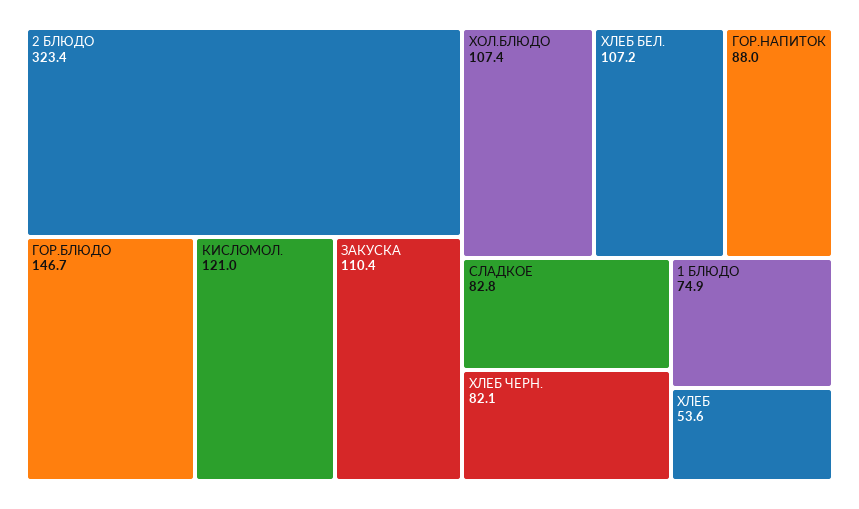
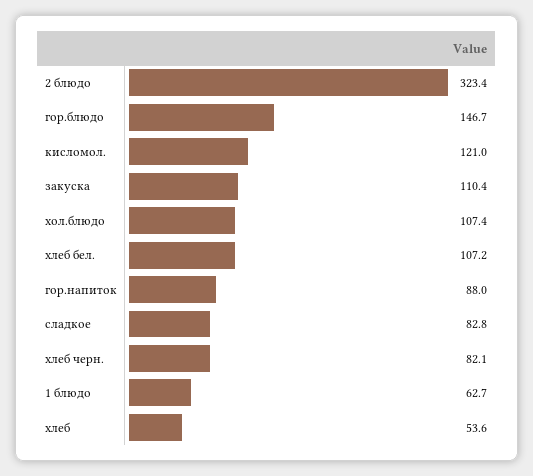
1 БЛЮДО: 74.9 -> 62.7

